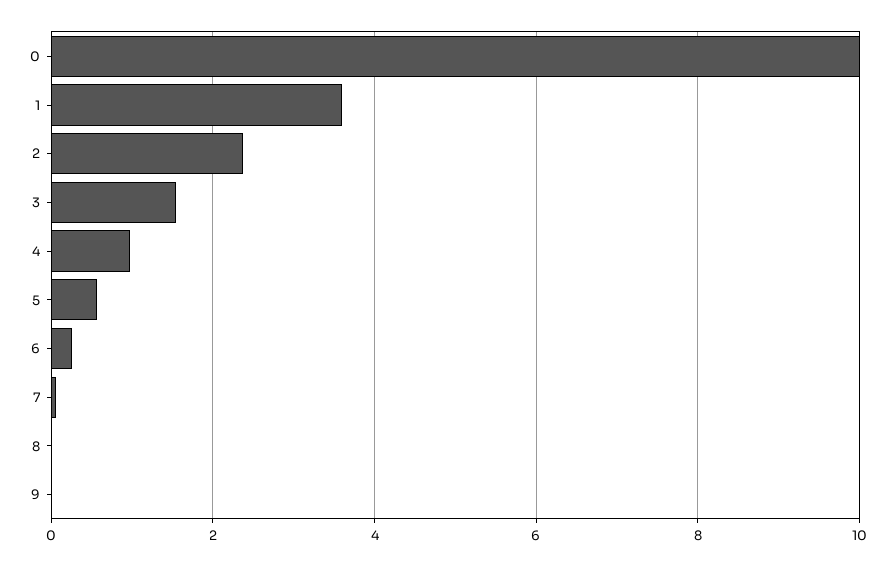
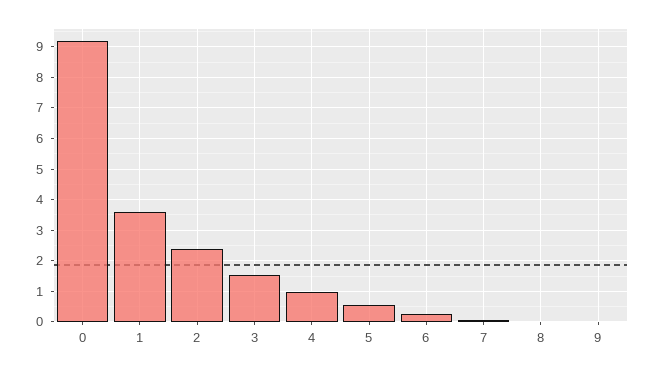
0: 10 -> 9.2

